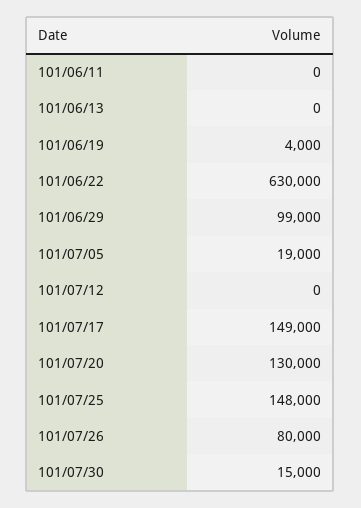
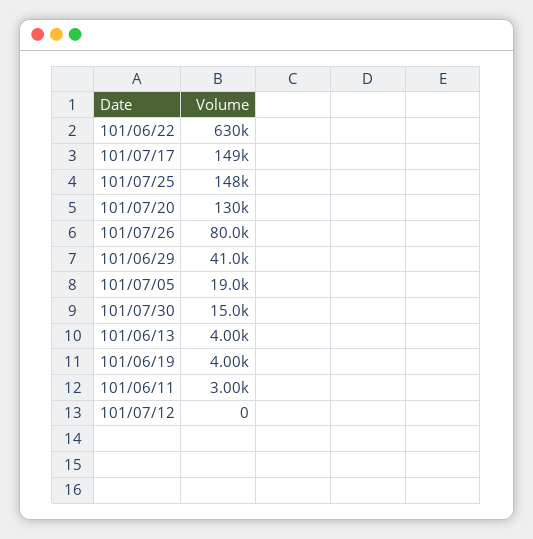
101/06/11: 0 -> 3000
101/06/13: 0 -> 4000
101/06/29: 99000 -> 41000

